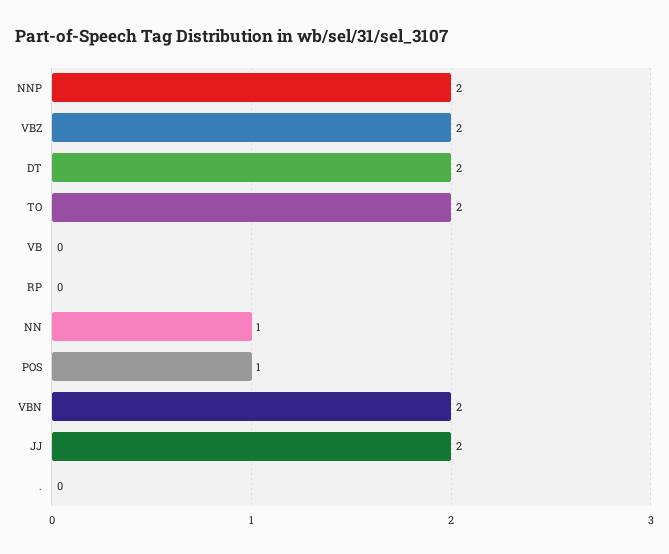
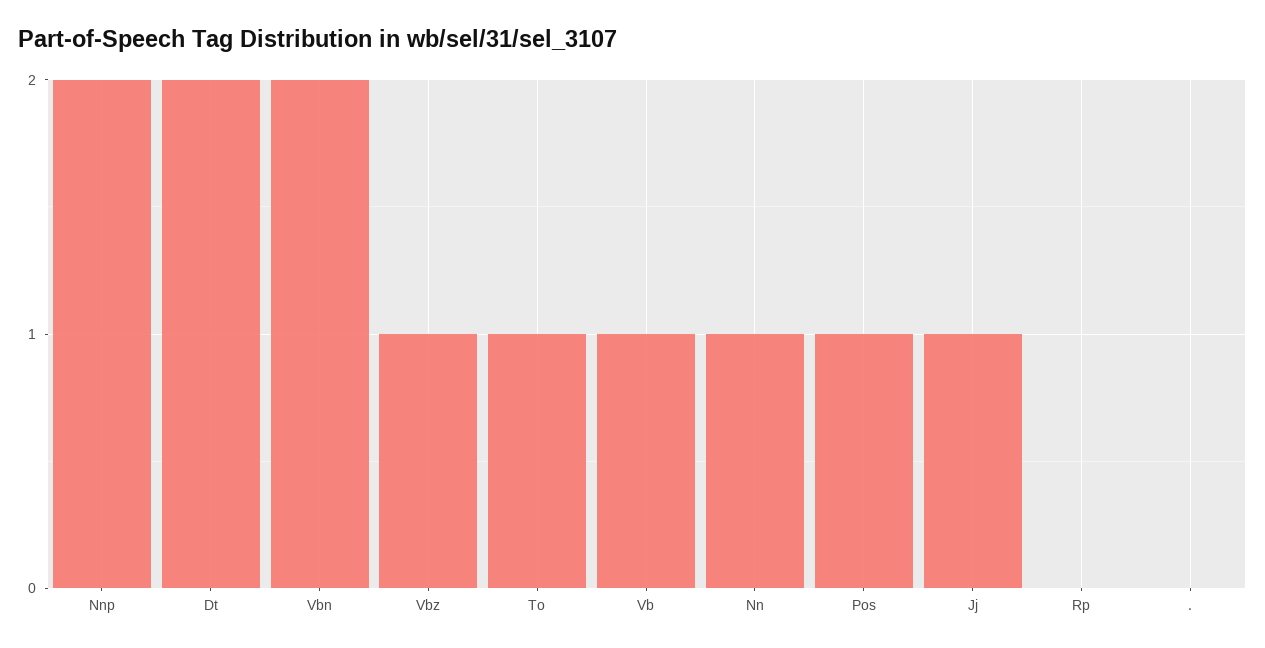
VBZ: 2 -> 1
TO: 2 -> 1
VB: 0 -> 1
JJ: 2 -> 1

